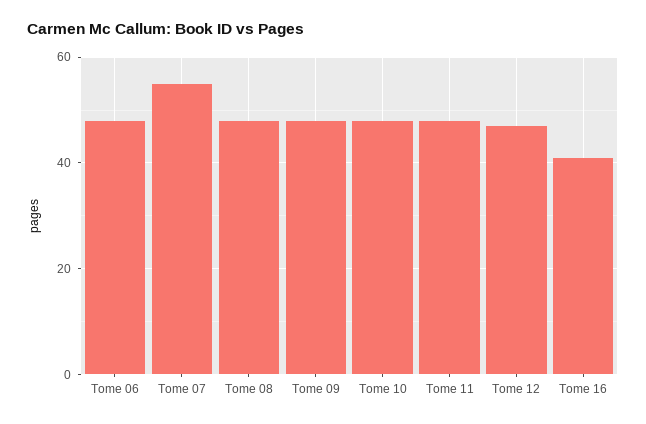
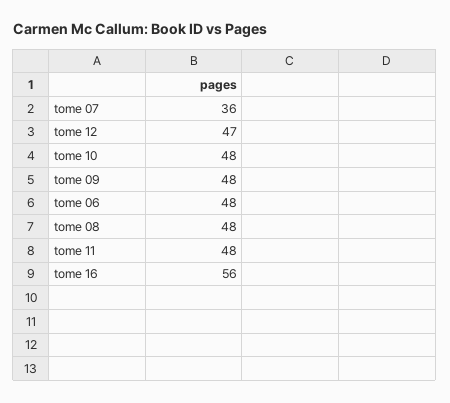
Tome 07: 55 -> 36
Tome 16: 40 -> 56

